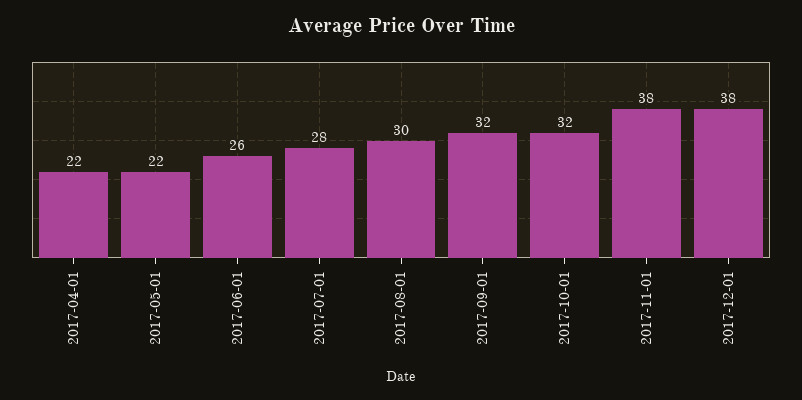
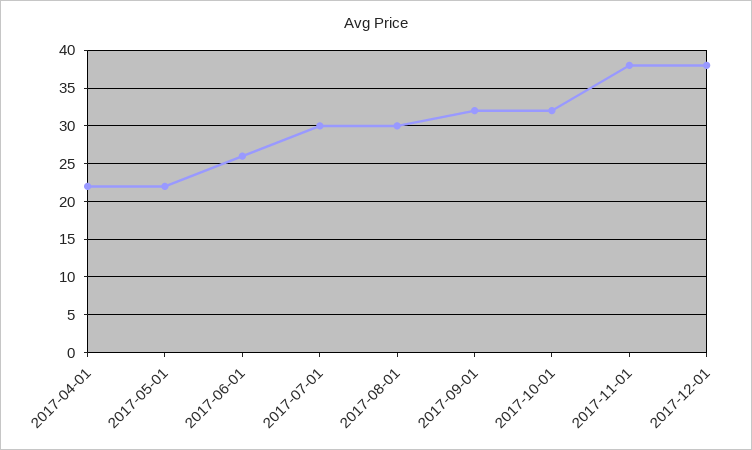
2017-07-01: 28 -> 30

